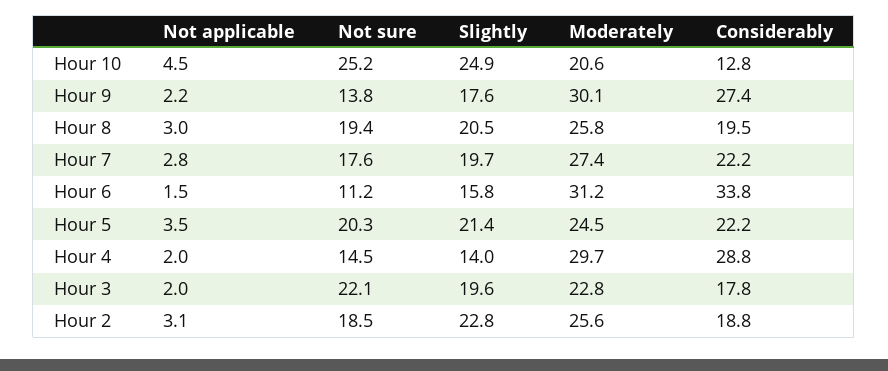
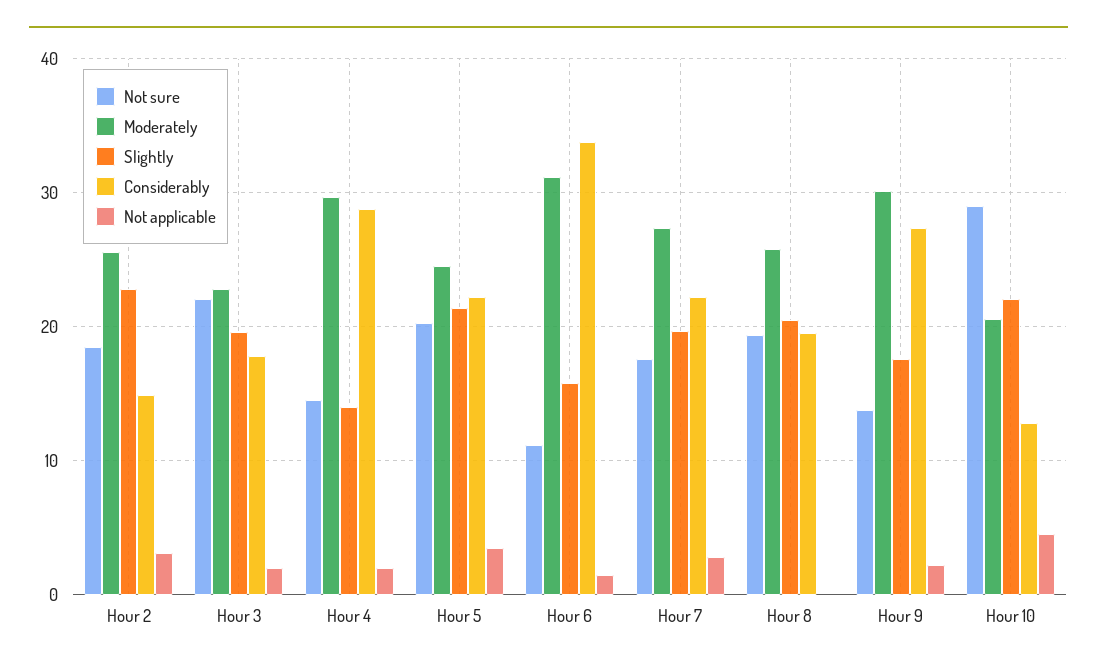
Not sure, Hour 10: 25.2 -> 29
Slightly, Hour 10: 24.9 -> 22
Not applicable, Hour 8: 3 -> 0
Considerably, Hour 2: 18.8 -> 15

